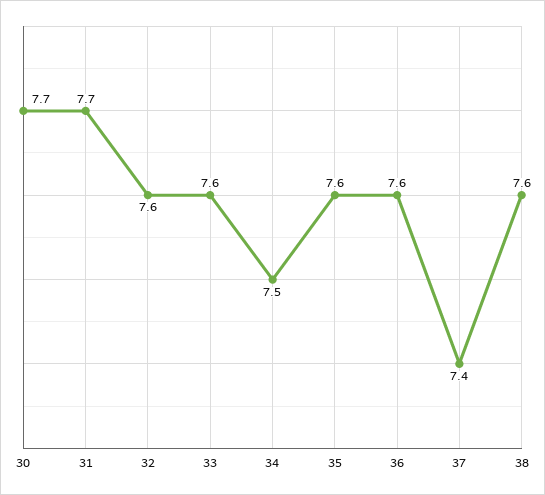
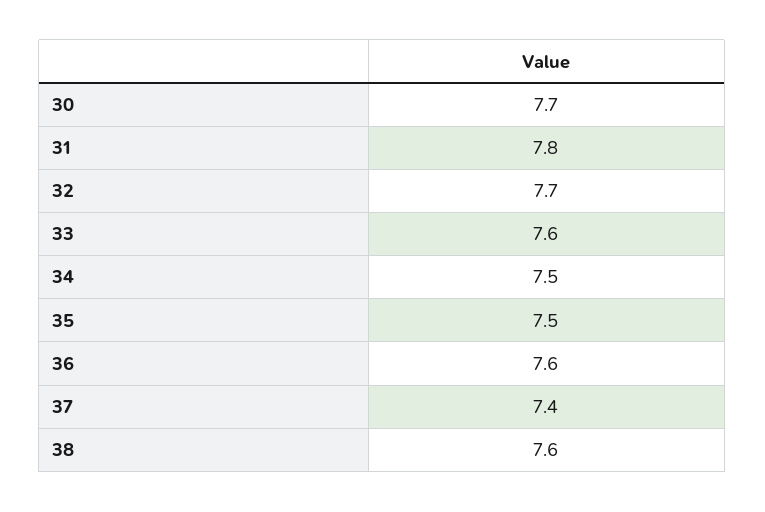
31: 7.7 -> 7.8
32: 7.6 -> 7.7
35: 7.6 -> 7.5

